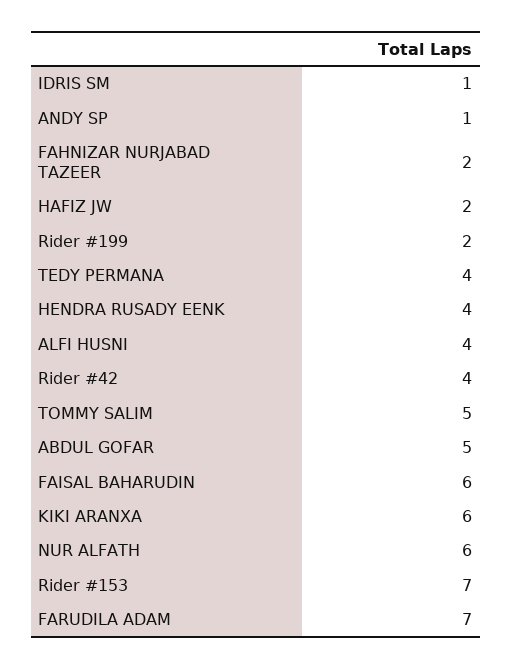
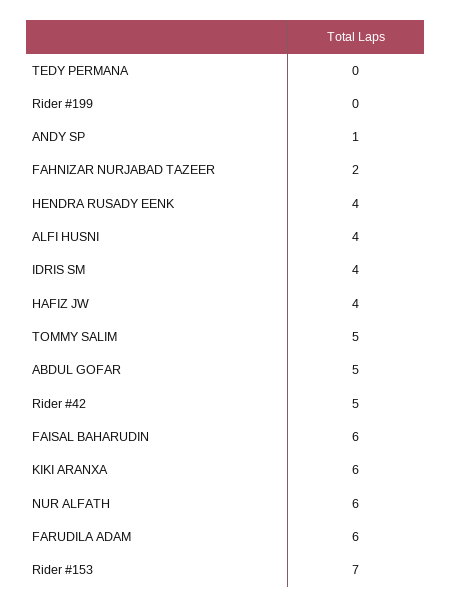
IDRIS SM: 1 -> 4
HAFIZ JW: 2 -> 4
Rider #199: 2 -> 0
TEDY PERMANA: 4 -> 0
Rider #42: 4 -> 5
FARUDILA ADAM: 7 -> 6

